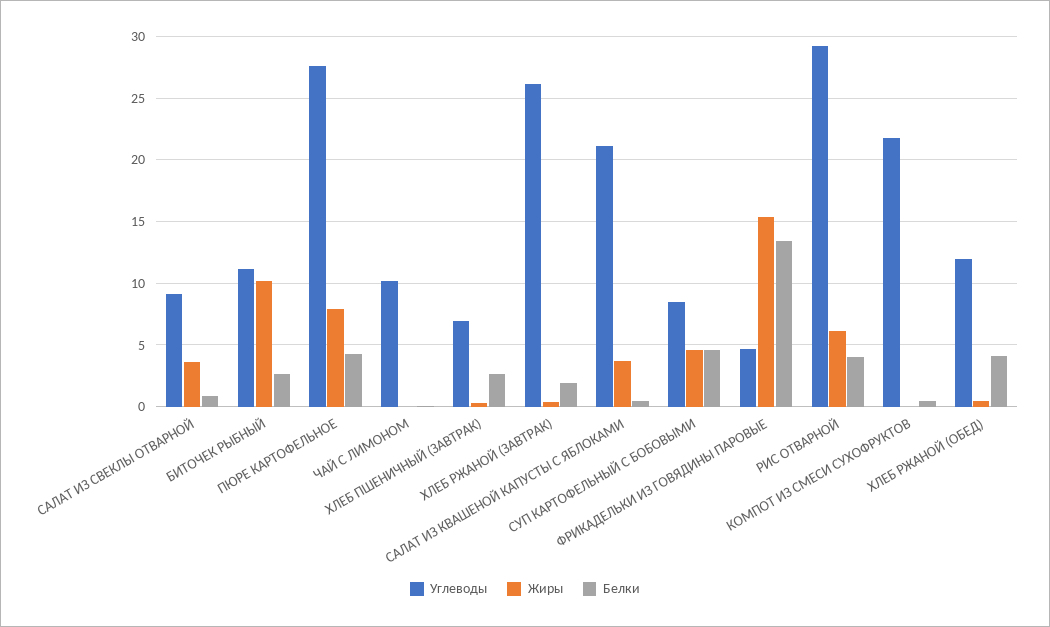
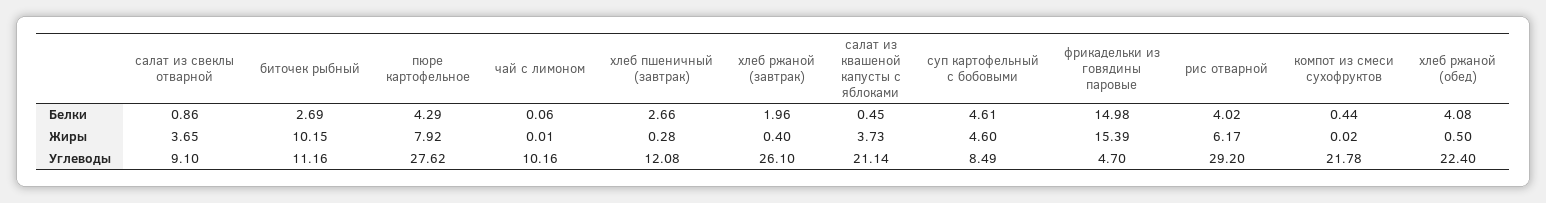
Углеводы, ХЛЕБ ПШЕНИЧНЫЙ (ЗАВТРАК): 7 -> 12.08
Белки, ФРИКАДЕЛЬКИ ИЗ ГОВЯДИНЫ ПАРОВЫЕ: 13.5 -> 14.98
Углеводы, ХЛЕБ РЖАНОЙ (ОБЕД): 12 -> 22.4

